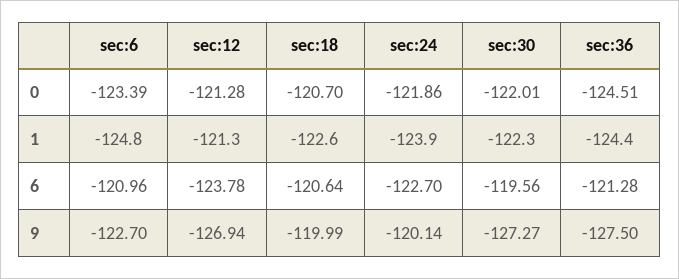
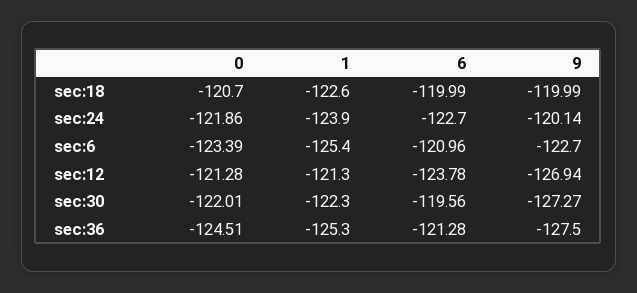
sec:6, 1: -124.8 -> -125.4
sec:36, 1: -124.4 -> -125.3
sec:18, 6: -120.64 -> -119.99

